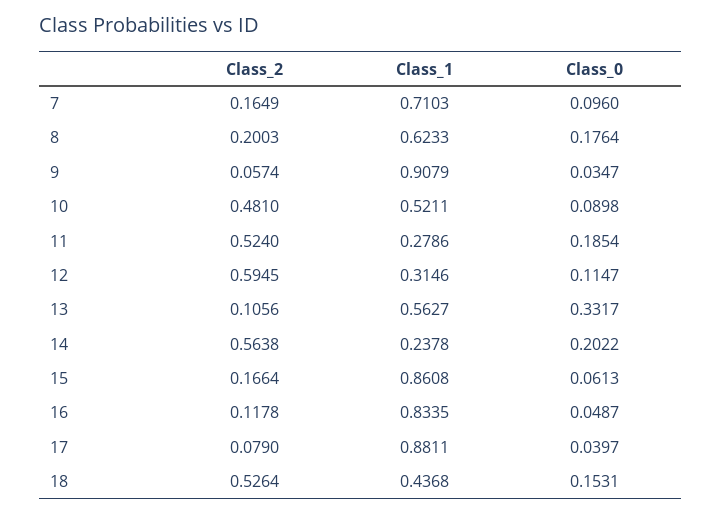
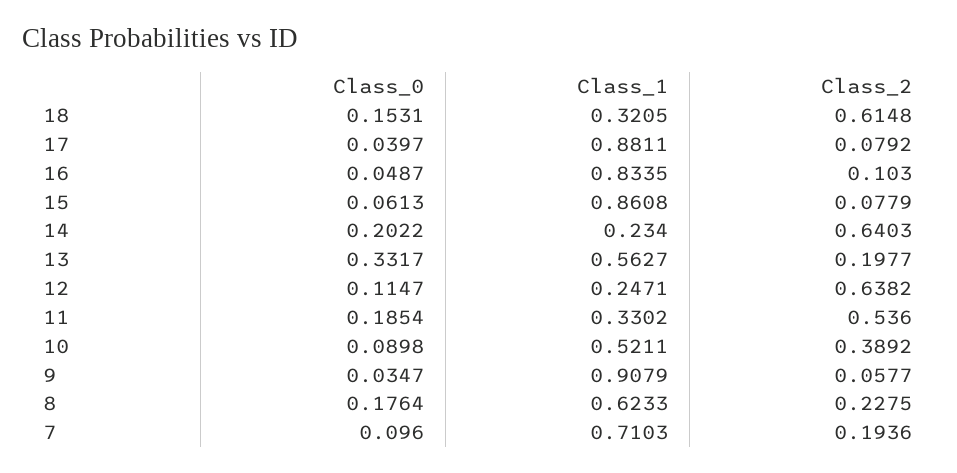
Class_2, 7: 0.1649 -> 0.1936
Class_2, 8: 0.2003 -> 0.2275
Class_2, 9: 0.0574 -> 0.0577
Class_2, 10: 0.481 -> 0.3892
Class_2, 11: 0.524 -> 0.536
Class_1, 11: 0.2786 -> 0.3302
Class_2, 12: 0.5945 -> 0.6382
Class_1, 12: 0.3146 -> 0.2471
Class_2, 13: 0.1056 -> 0.1977
Class_2, 14: 0.5638 -> 0.6403
Class_1, 14: 0.2378 -> 0.234
Class_2, 15: 0.1664 -> 0.0779
Class_2, 16: 0.1178 -> 0.103
Class_2, 17: 0.079 -> 0.0792
Class_2, 18: 0.5264 -> 0.6148
Class_1, 18: 0.4368 -> 0.3205

